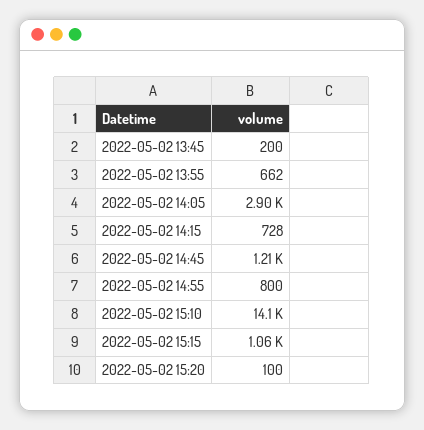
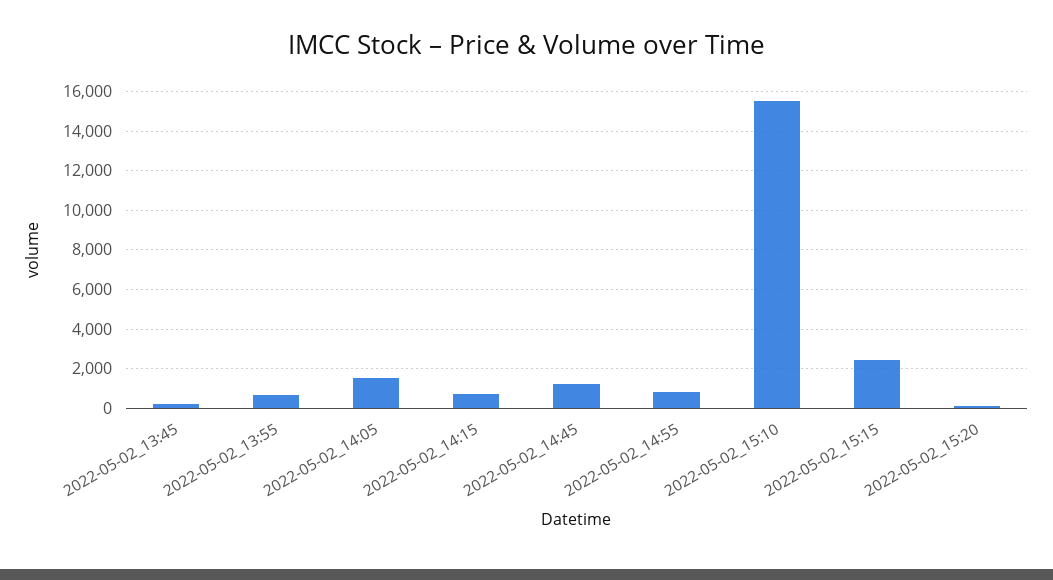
2022-05-02 14:05: 2900 -> 1500
2022-05-02 15:10: 14100 -> 15500
2022-05-02 15:15: 1060 -> 2500

